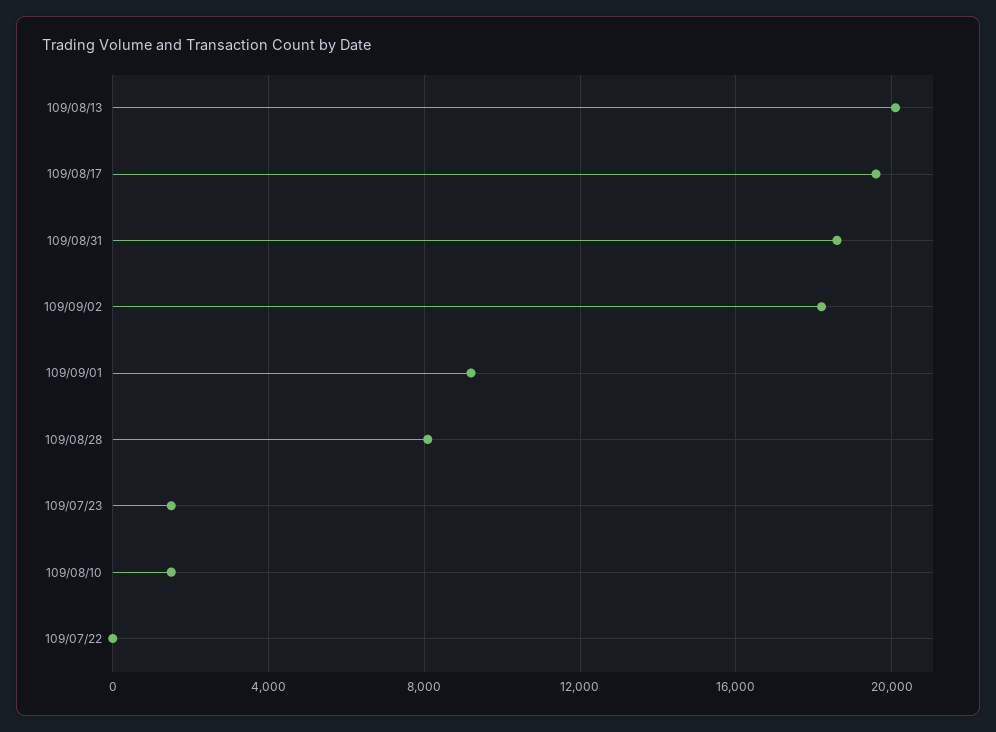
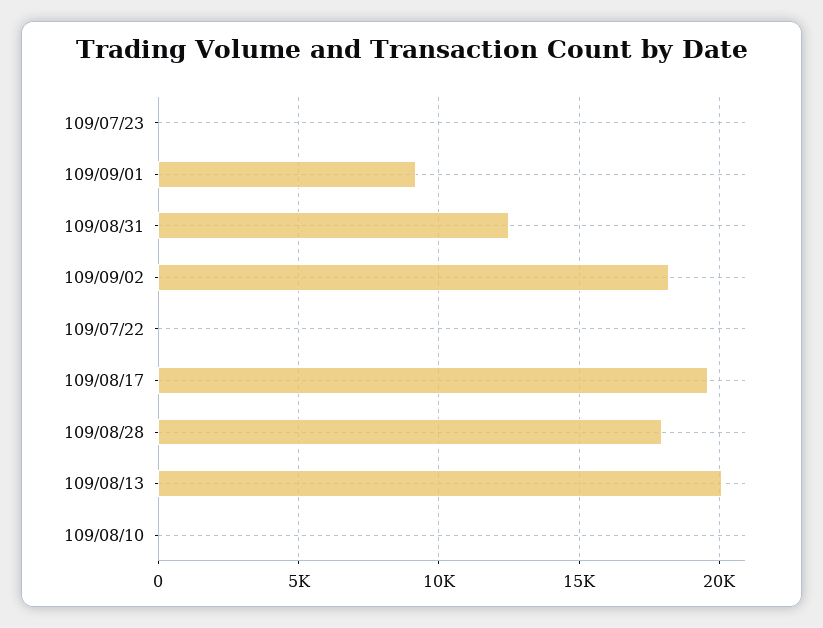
109/08/31: 18500 -> 12500
109/08/28: 8000 -> 18000
109/07/23: 1500 -> 0
109/08/10: 1500 -> 0

